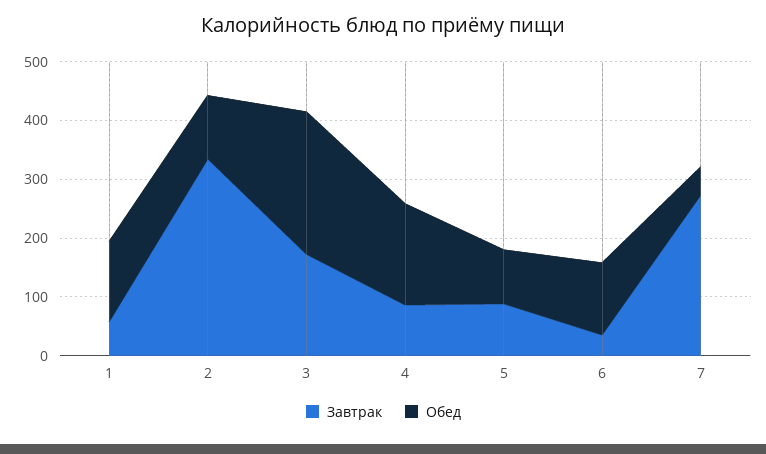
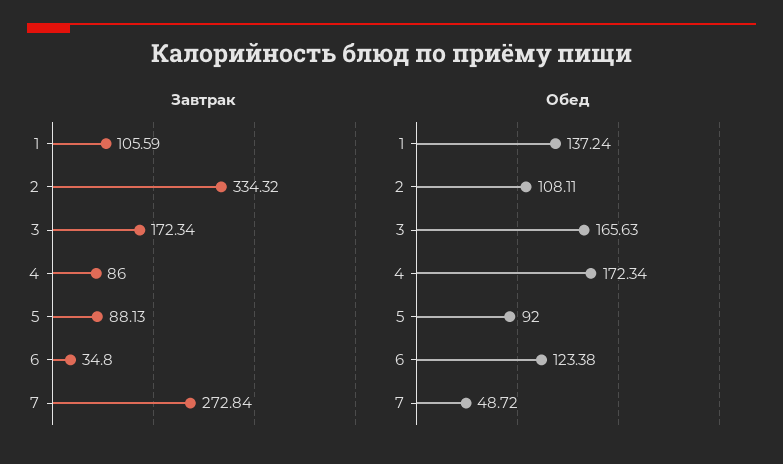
Завтрак, 1: 60 -> 105.59
Обед, 3: 240 -> 165.63

